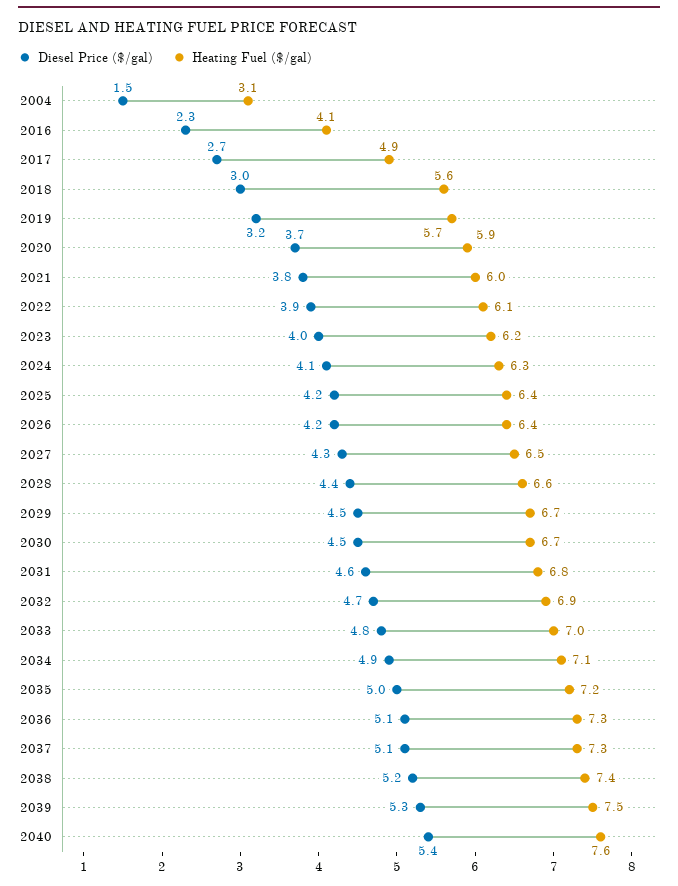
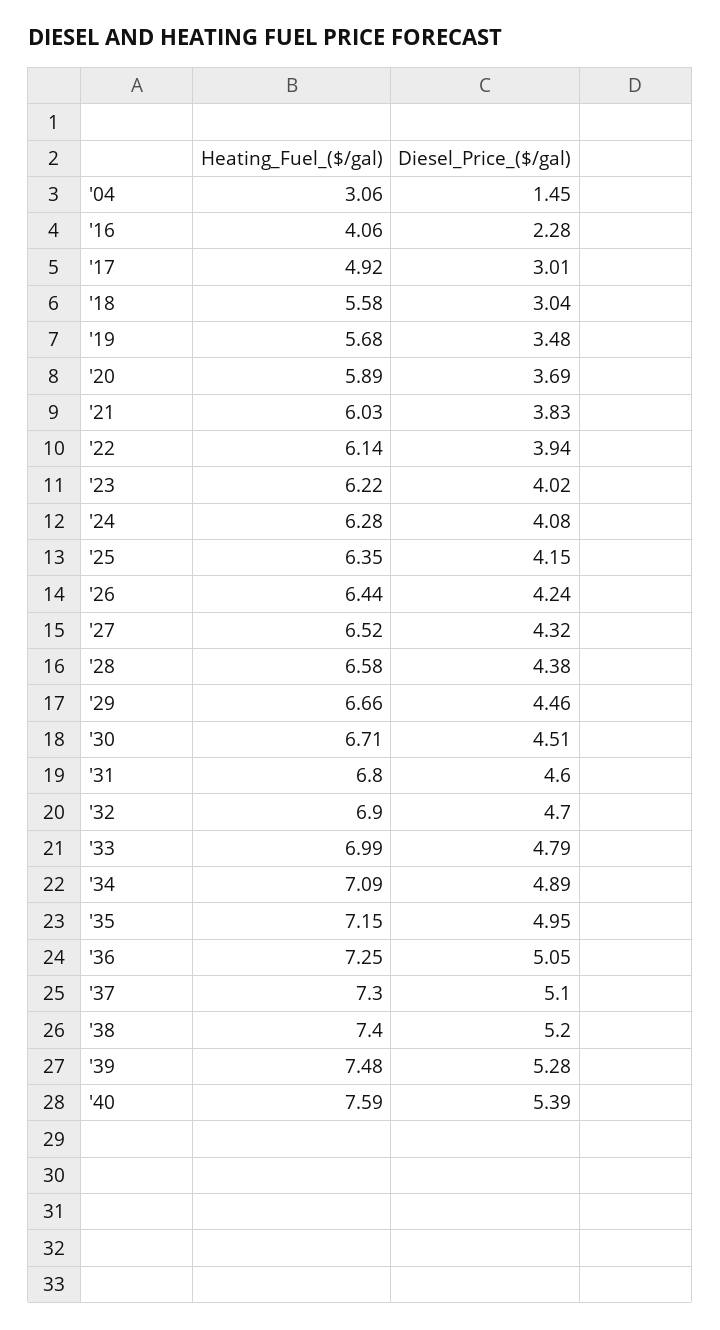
Diesel Price ($/gal), 2017: 2.7 -> 3.01
Diesel Price ($/gal), 2019: 3.2 -> 3.48

